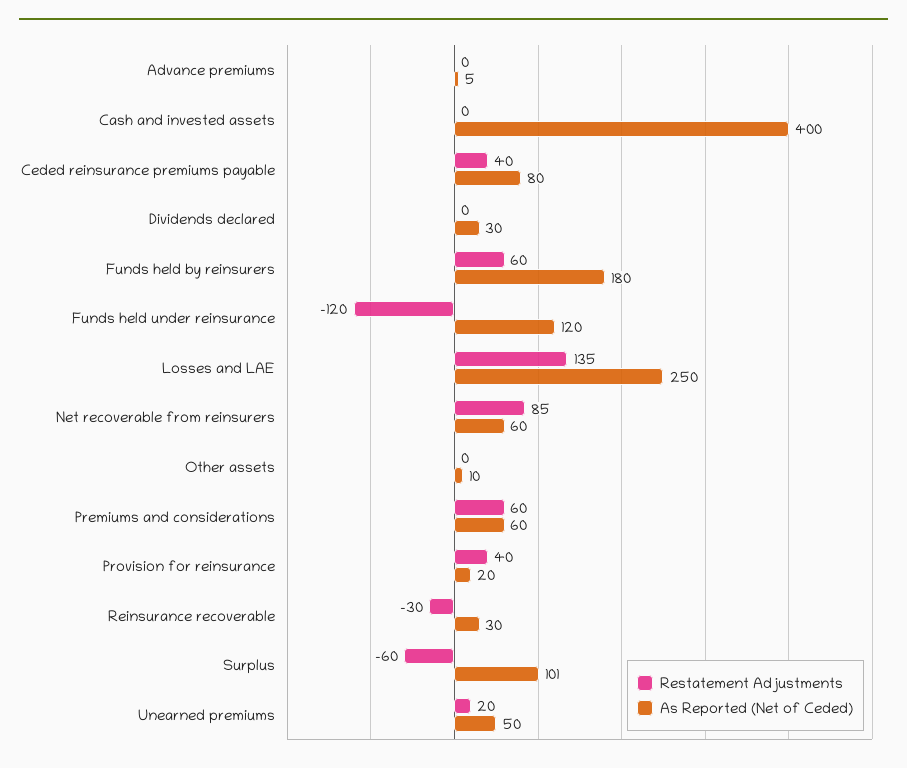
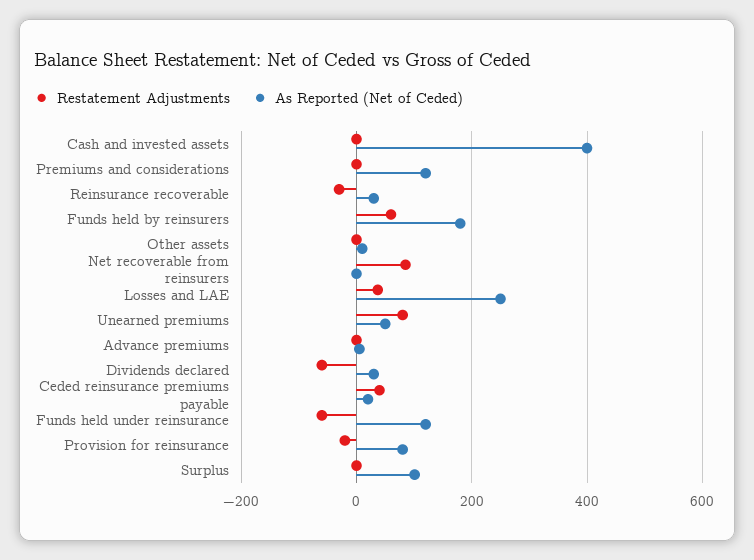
As Reported (Net of Ceded), Ceded reinsurance premiums payable: 80 -> 20
Restatement Adjustments, Dividends declared: 0 -> -60
Restatement Adjustments, Funds held under reinsurance: -120 -> -60
Restatement Adjustments, Losses and LAE: 135 -> 40
As Reported (Net of Ceded), Net recoverable from reinsurers: 60 -> 0
Restatement Adjustments, Premiums and considerations: 60 -> 0
As Reported (Net of Ceded), Premiums and considerations: 60 -> 120
Restatement Adjustments, Provision for reinsurance: 40 -> -20
As Reported (Net of Ceded), Provision for reinsurance: 20 -> 80
Restatement Adjustments, Surplus: -60 -> 0
Restatement Adjustments, Unearned premiums: 20 -> 80

